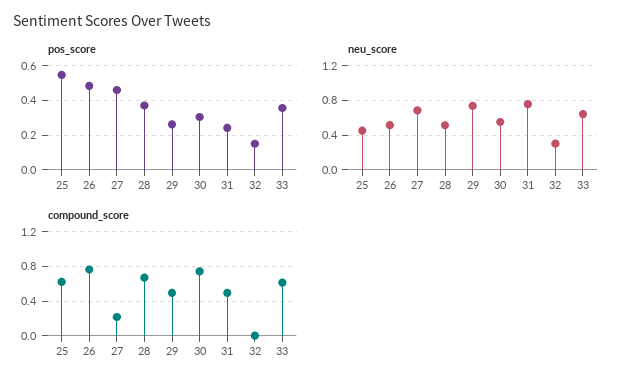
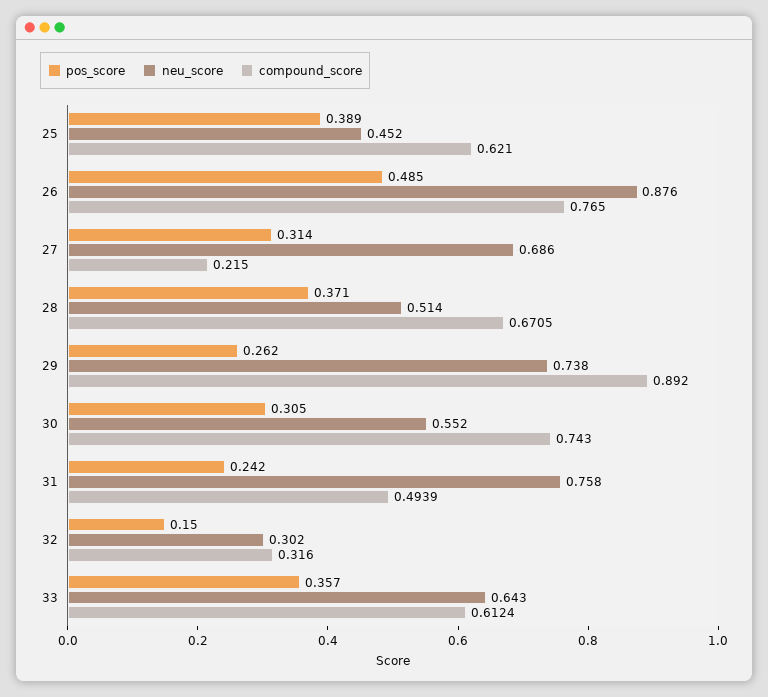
pos_score, 25: 0.55 -> 0.389
pos_score, 27: 0.45 -> 0.314
neu_score, 26: 0.5 -> 0.876
compound_score, 29: 0.5 -> 0.892
compound_score, 32: 0 -> 0.316

